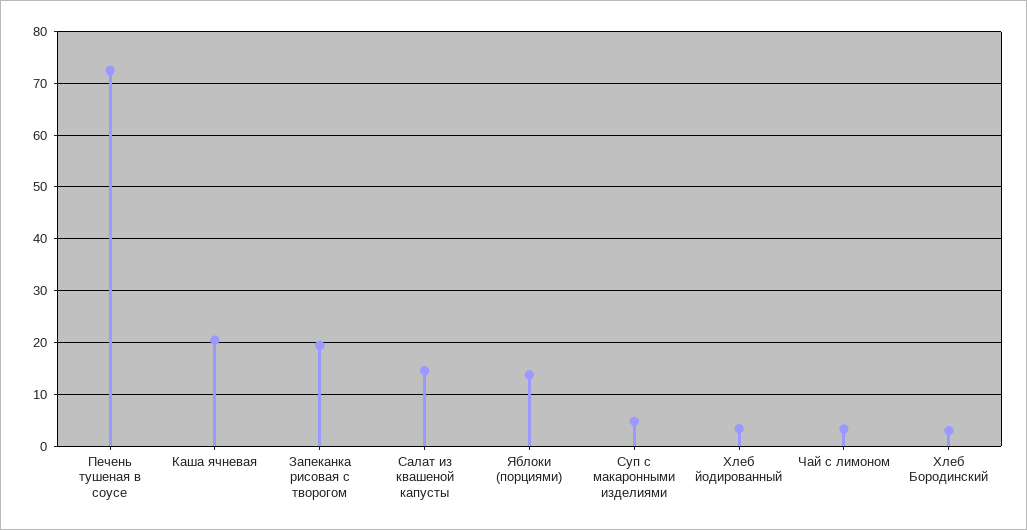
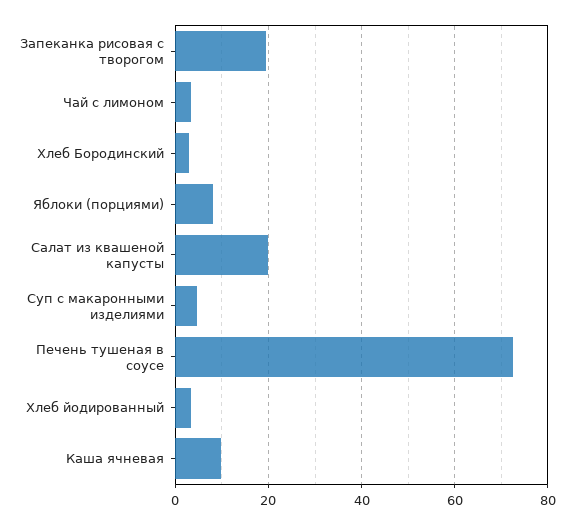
Каша ячневая: 20 -> 10
Салат из квашеной капусты: 14 -> 20
Яблоки (порциями): 14 -> 8

